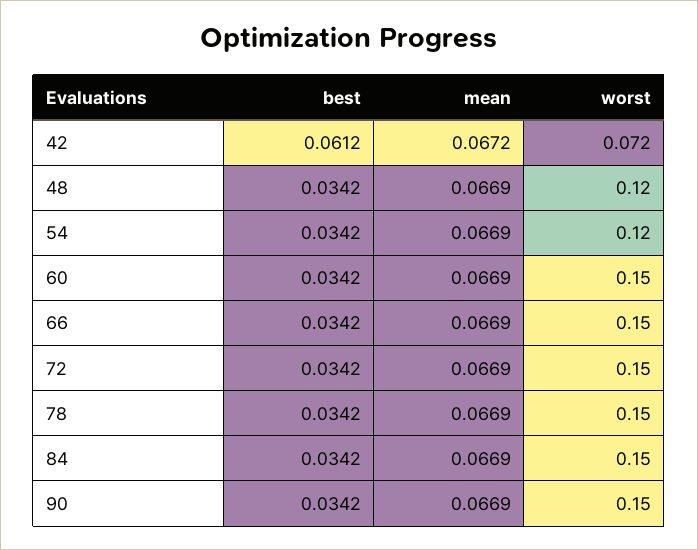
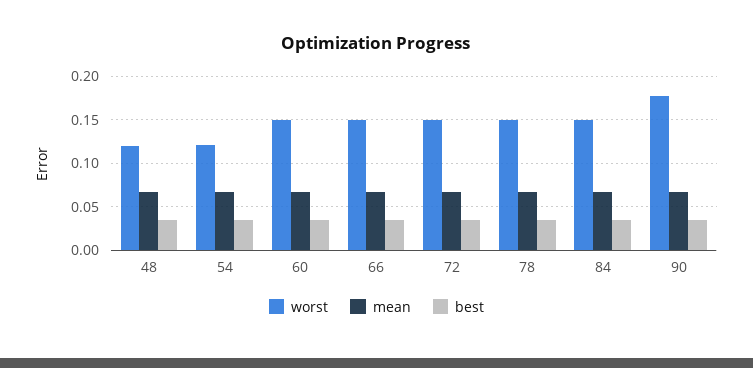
best, 42: 0.0612 -> none
mean, 42: 0.0672 -> none
worst, 42: 0.072 -> none
worst, 90: 0.15 -> 0.18

